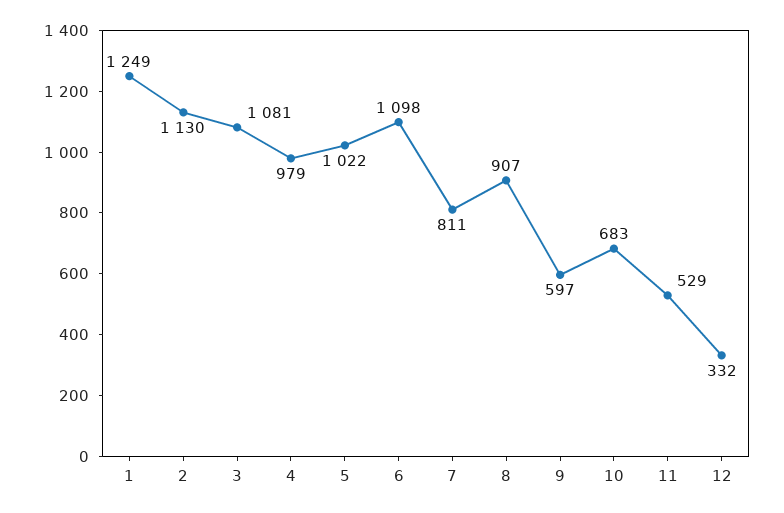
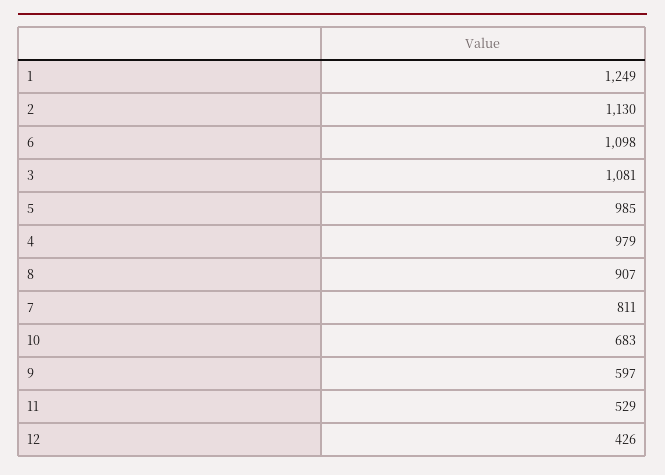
5: 1022 -> 985
12: 332 -> 426

